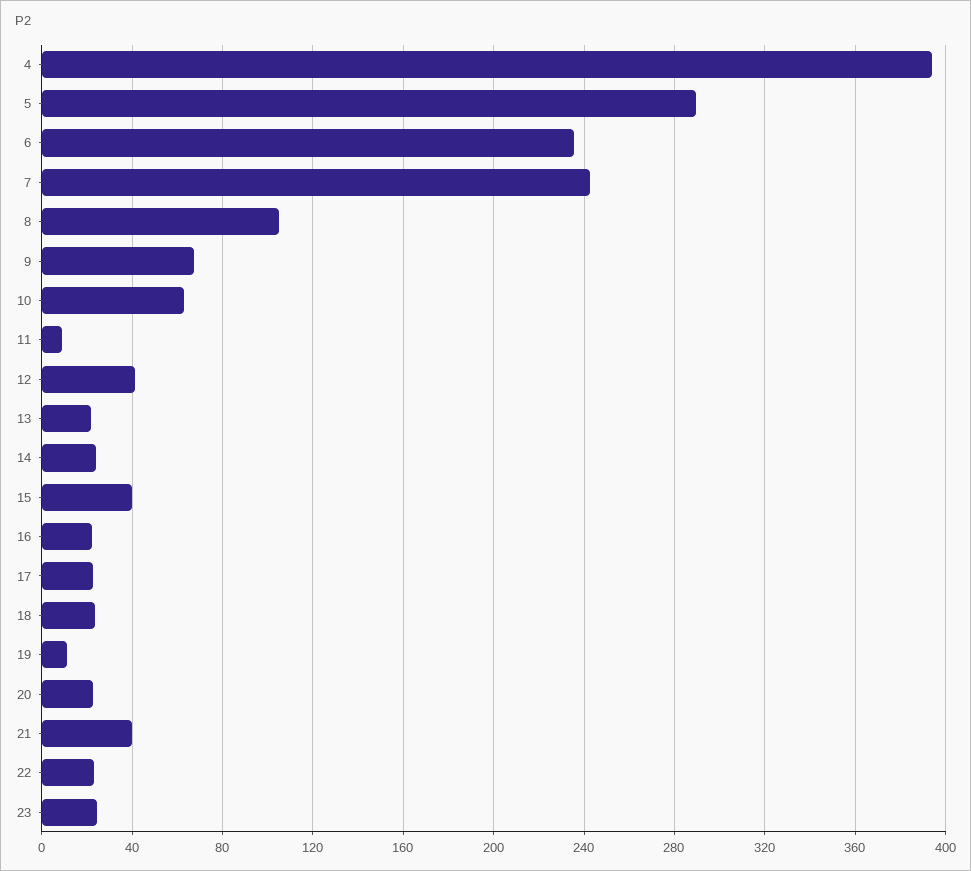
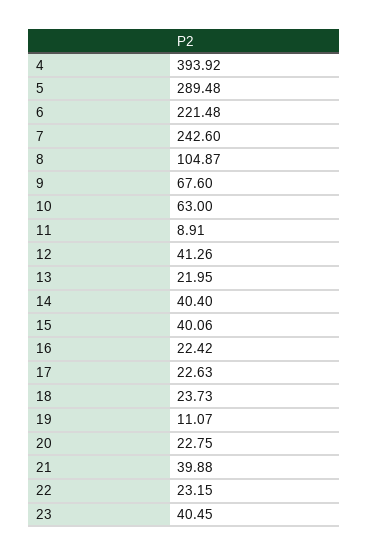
6: 235 -> 221.48
14: 25 -> 40.4
23: 25 -> 40.45

